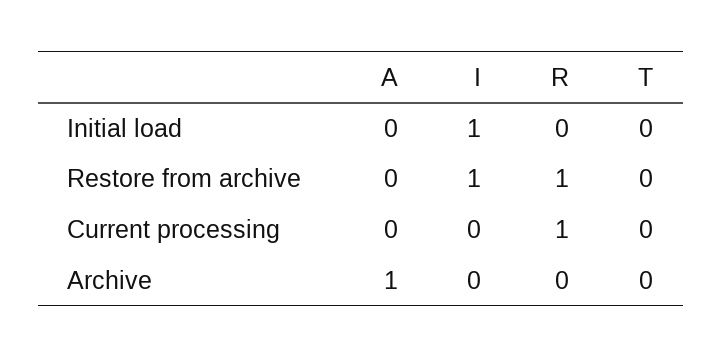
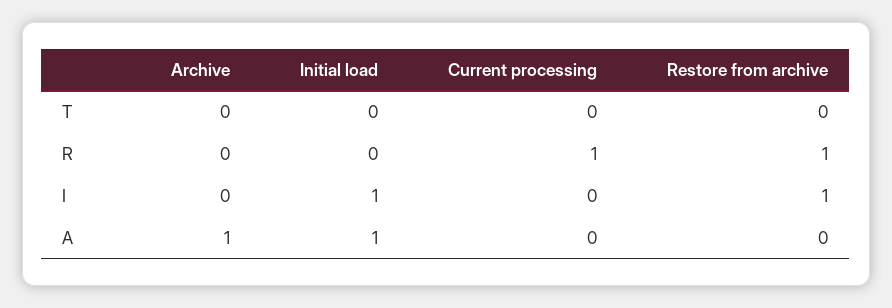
A, Initial load: 0 -> 1

